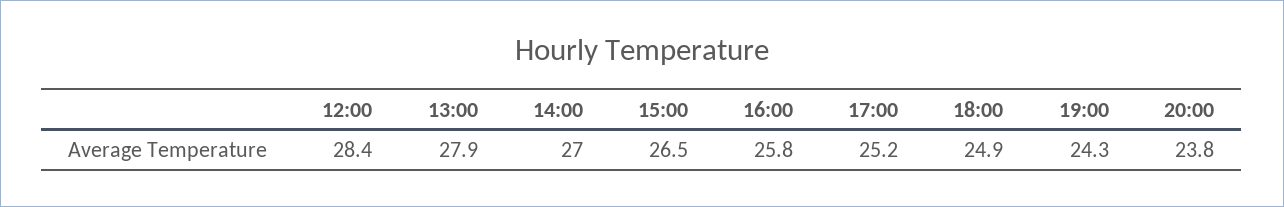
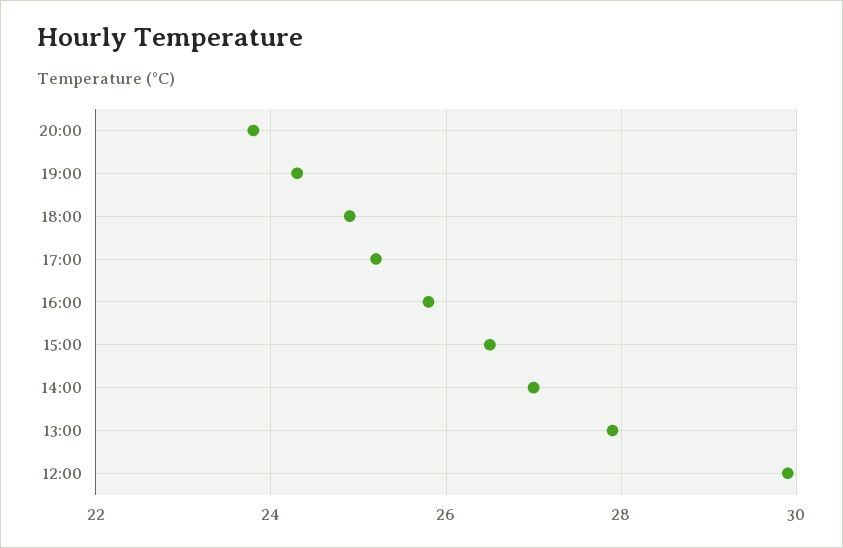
12:00: 28.4 -> 30

